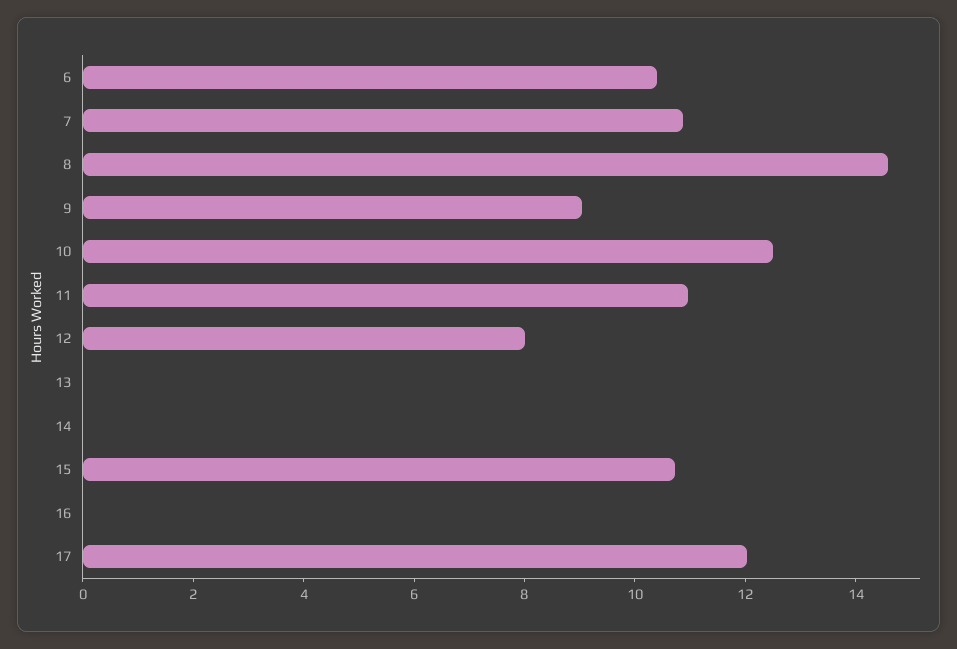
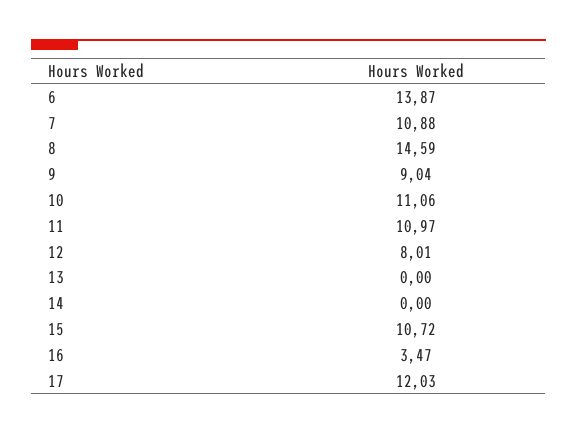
6: 10.5 -> 13.87
10: 12.5 -> 11.06
16: 0 -> 3.47

